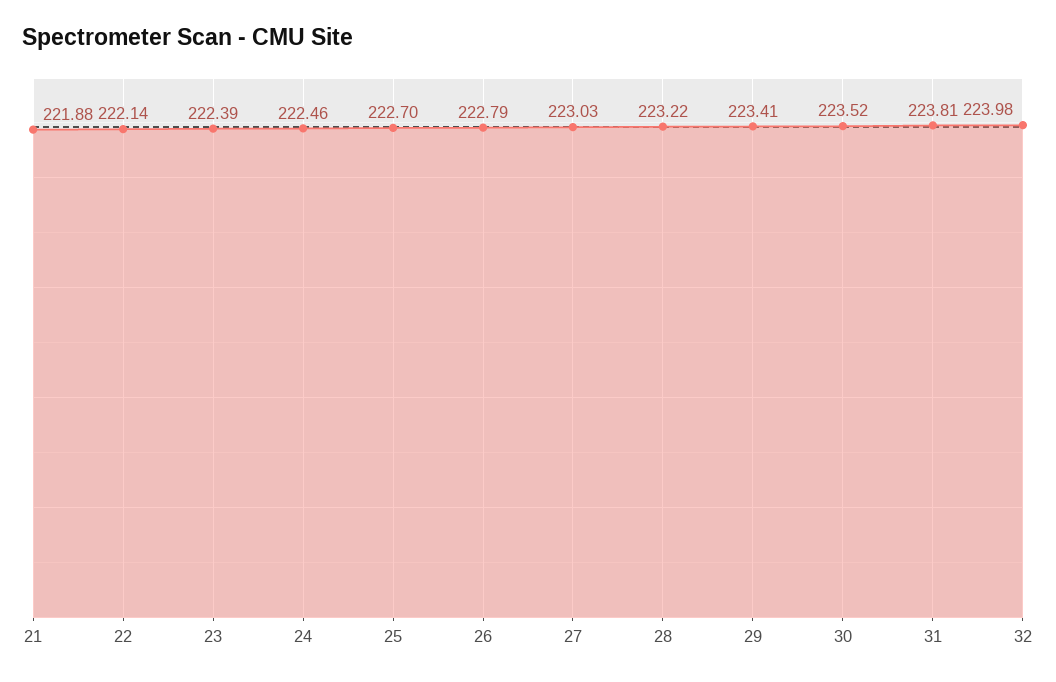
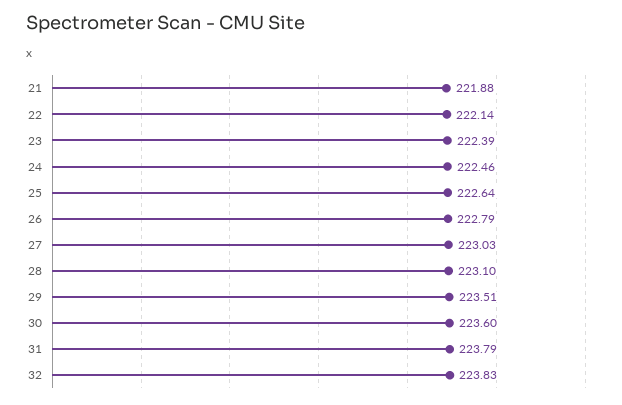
25: 222.7 -> 222.64
28: 223.22 -> 223.1
29: 223.41 -> 223.51
30: 223.52 -> 223.6
31: 223.81 -> 223.79
32: 223.98 -> 223.83

